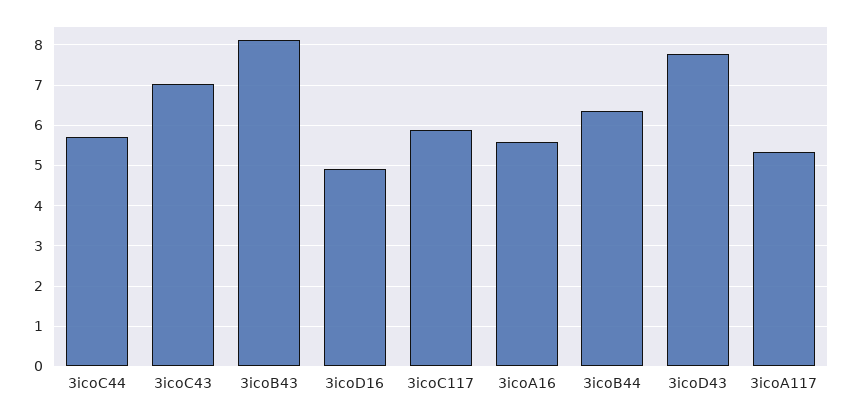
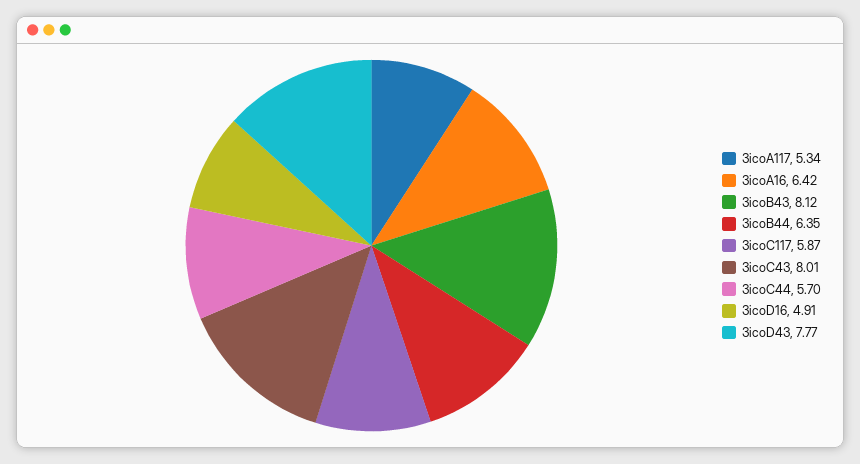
3icoC43: 7 -> 8.01
3icoA16: 5.6 -> 6.42

